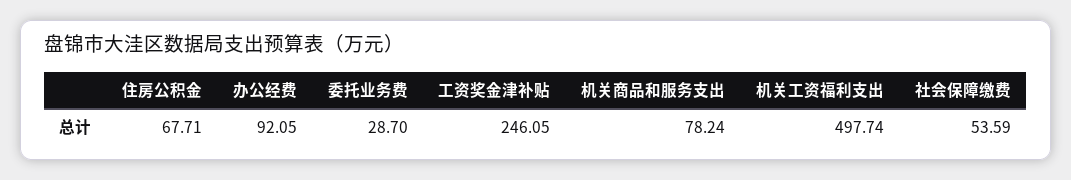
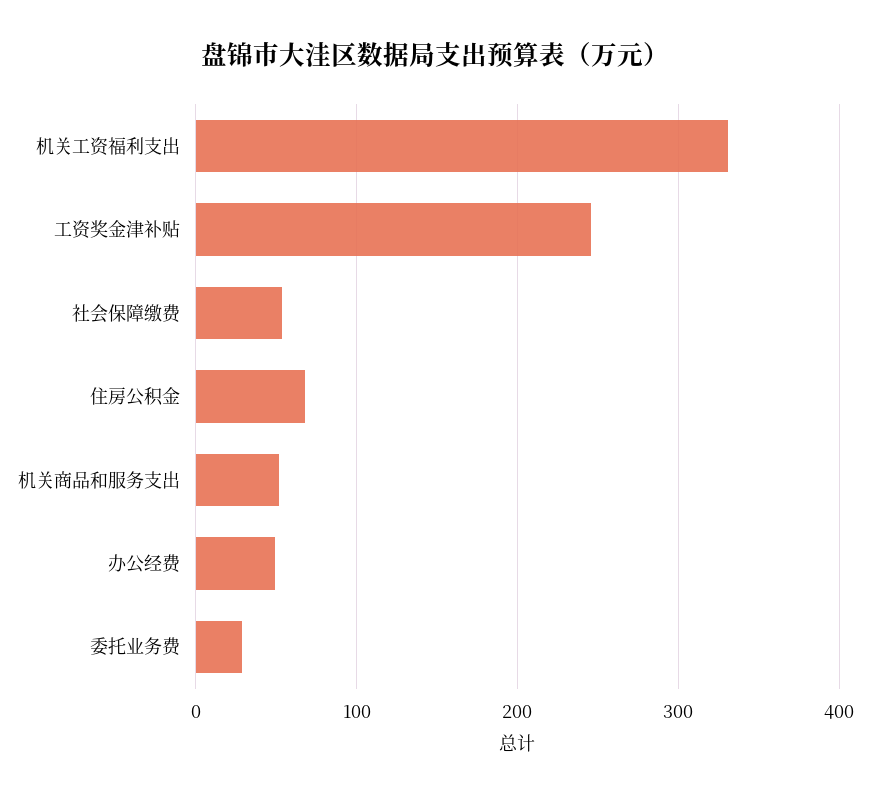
办公经费: 92.05 -> 50
机关商品和服务支出: 78.24 -> 50
机关工资福利支出: 497.74 -> 330

